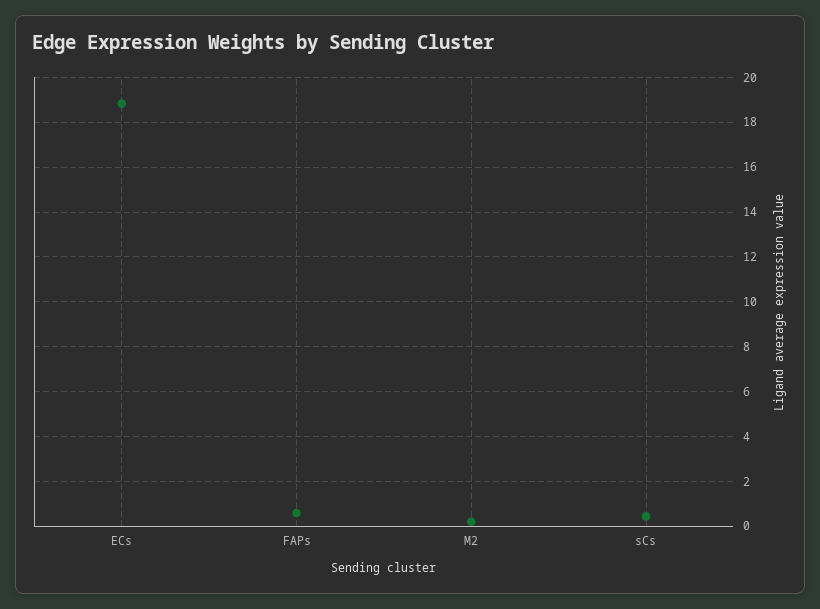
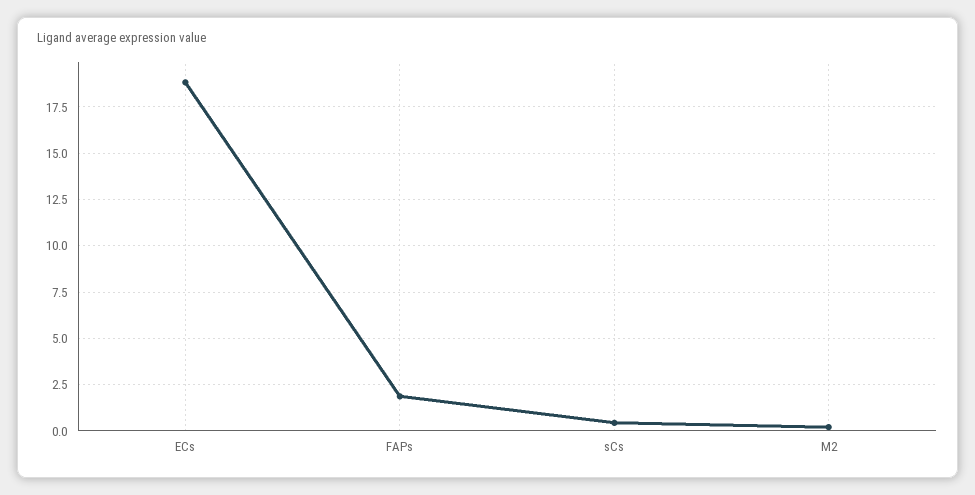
FAPs: 0.5 -> 2

